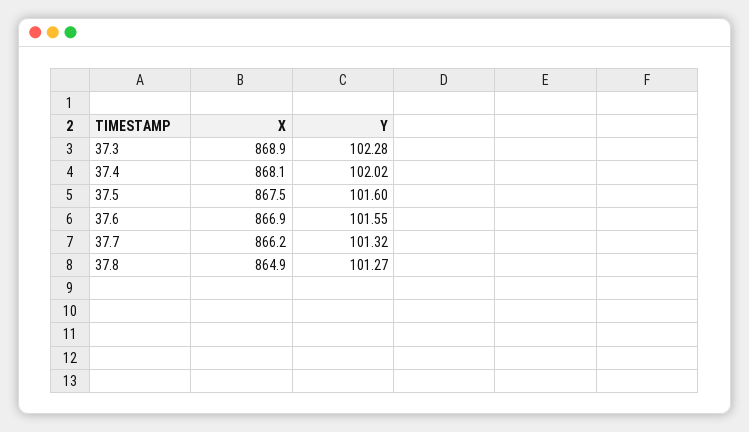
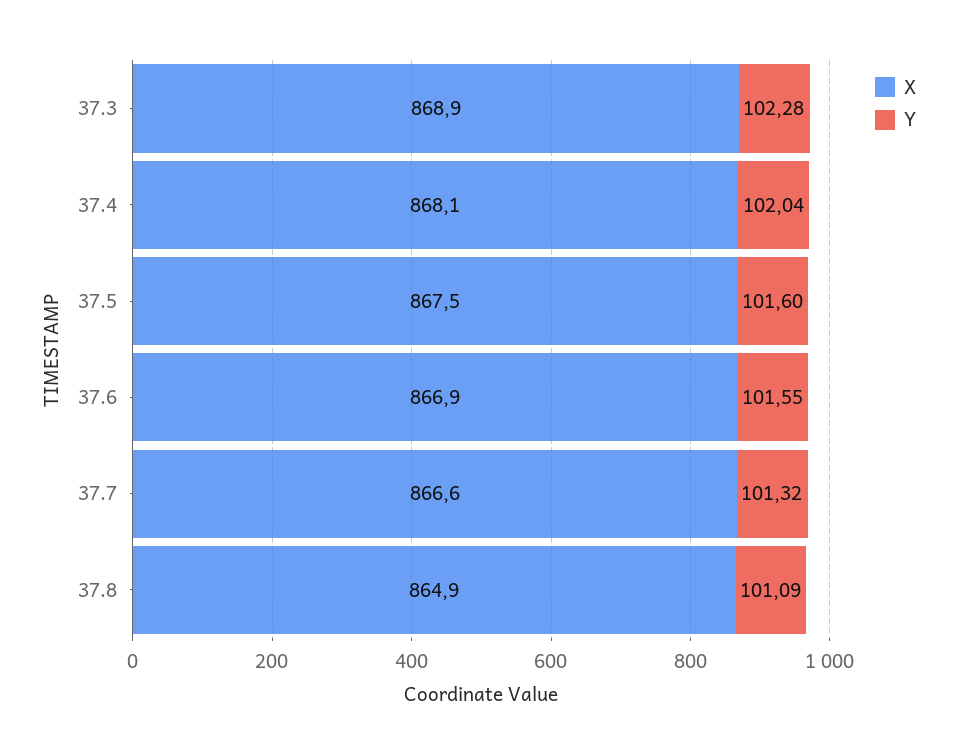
Y, 37.4: 102.02 -> 102.04
X, 37.7: 866.2 -> 866.6
Y, 37.8: 101.27 -> 101.09

